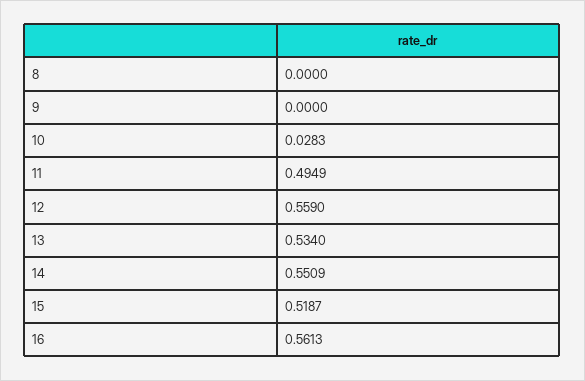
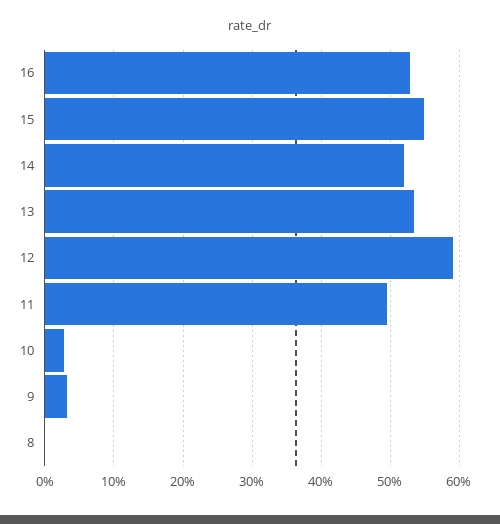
9: 0 -> 0.03
12: 0.559 -> 0.59
14: 0.5509 -> 0.52
15: 0.5187 -> 0.55
16: 0.5613 -> 0.53

